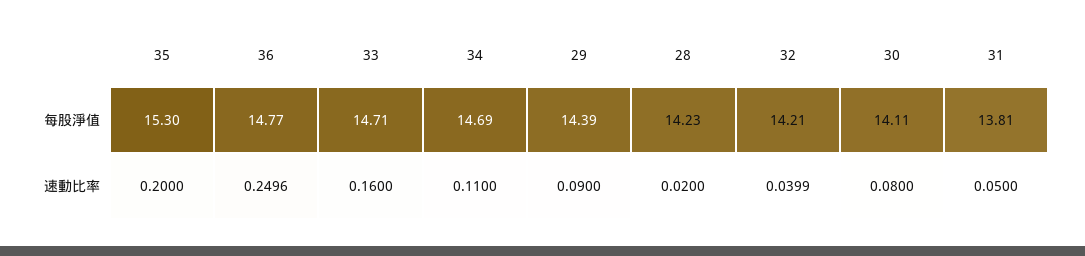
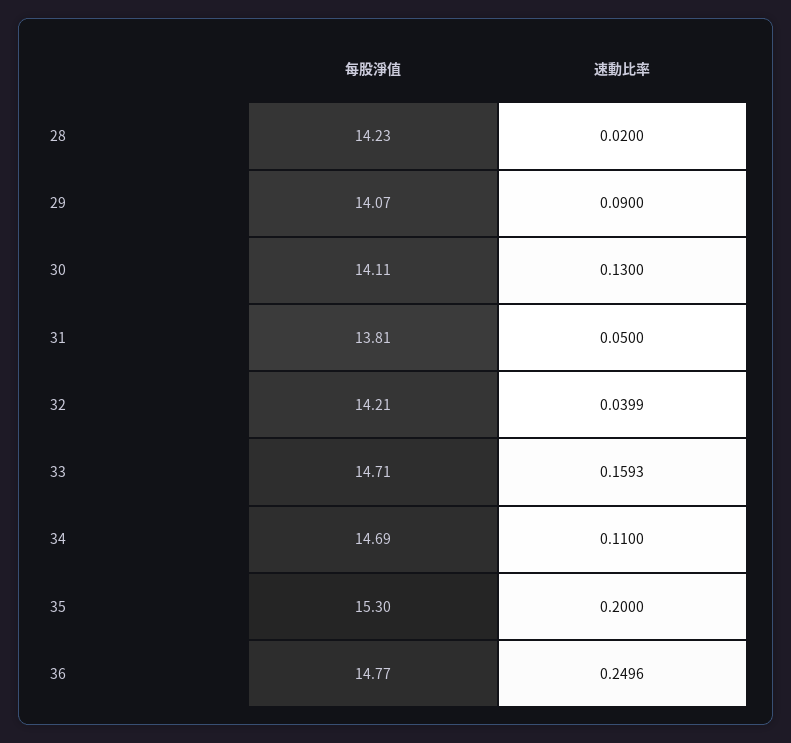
29, 每股淨值: 14.39 -> 14.07
33, 速動比率: 0.16 -> 0.1593
30, 速動比率: 0.08 -> 0.13

